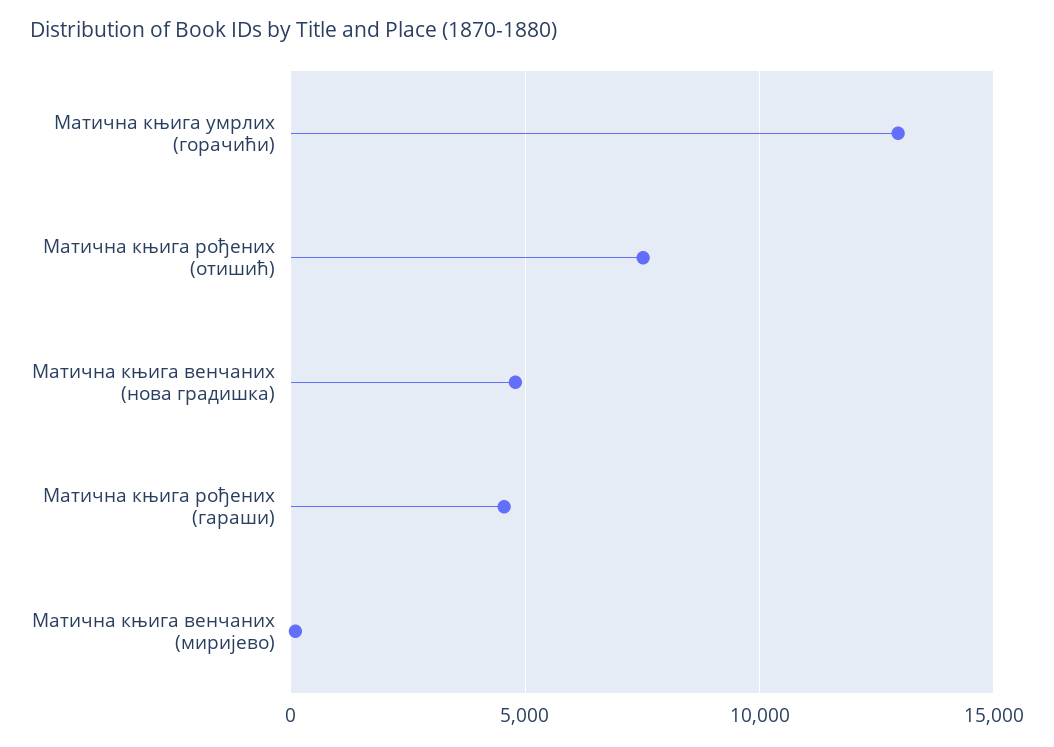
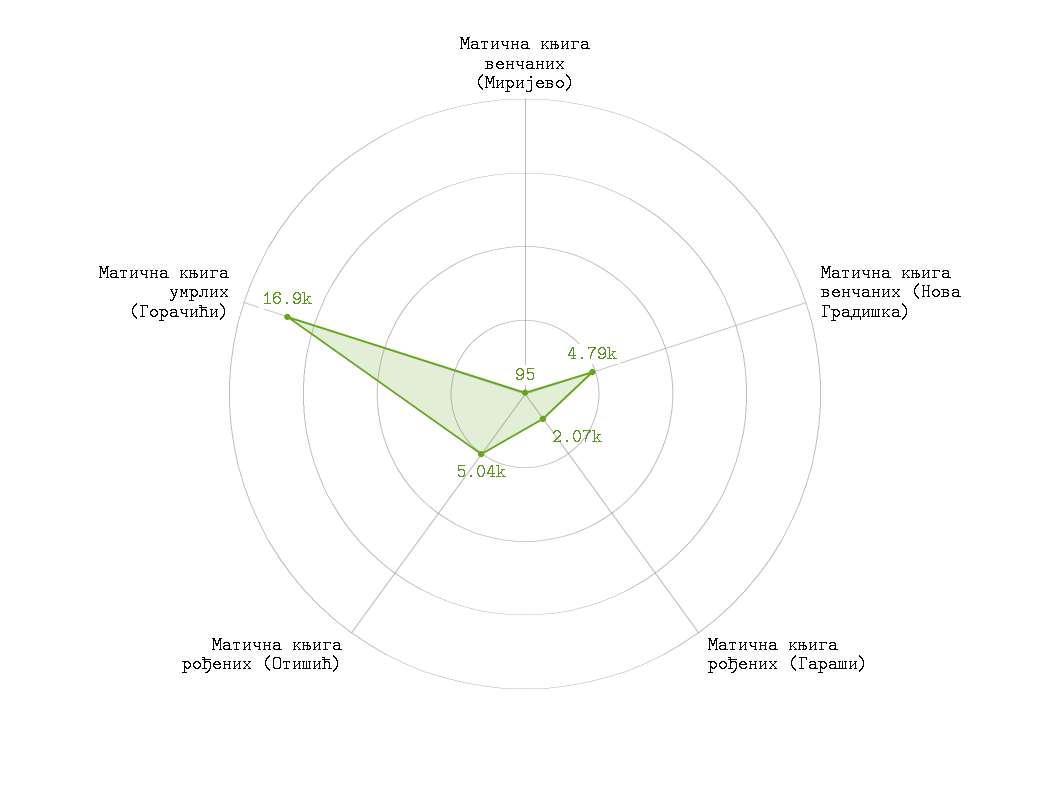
Матична књига умрлих (горачићи): 13000 -> 16900
Матична књига рођених (отишић): 7500 -> 5040
Матична књига рођених (гараши): 4500 -> 2070

